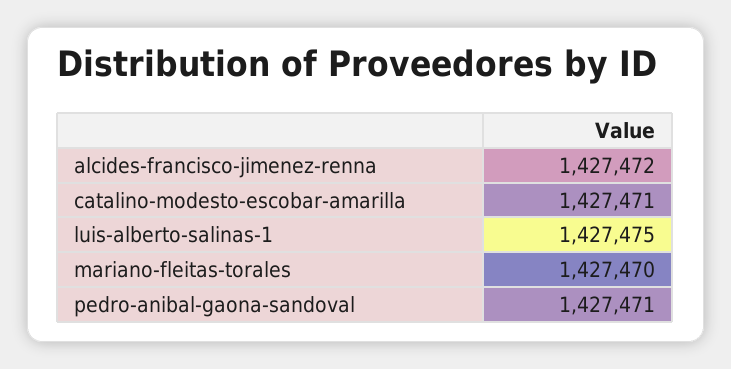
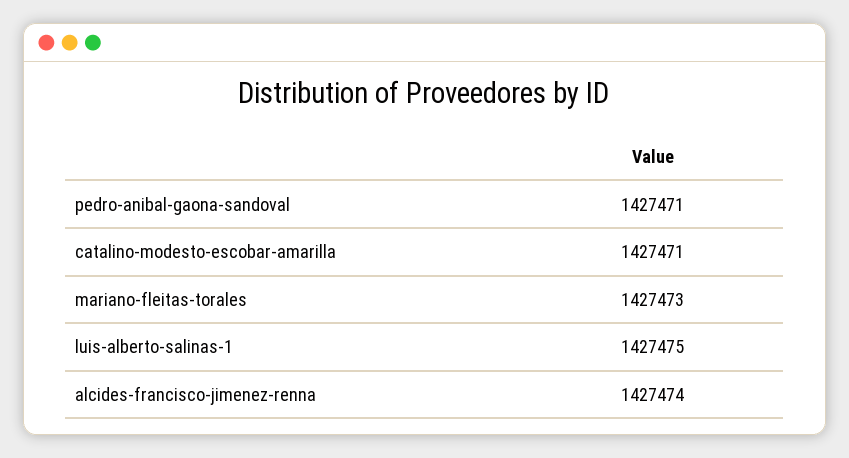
alcides-francisco-jimenez-renna: 1427472 -> 1427474
mariano-fleitas-torales: 1427470 -> 1427473

